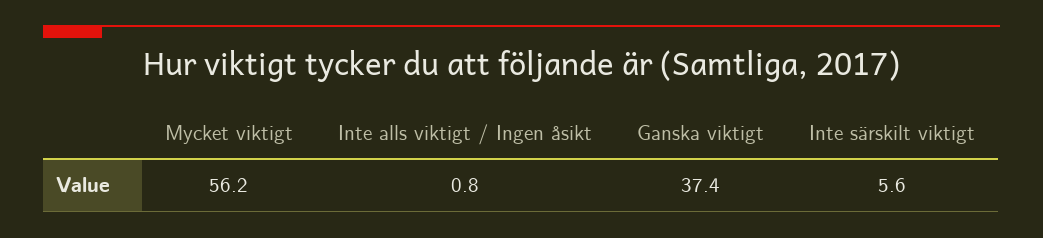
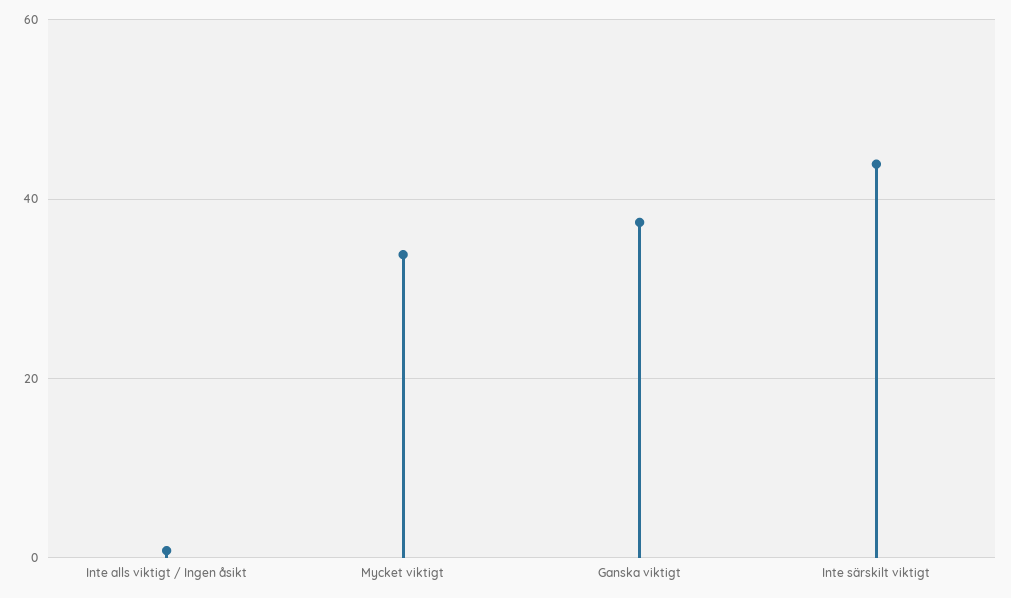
Mycket viktigt: 56.2 -> 34
Inte särskilt viktigt: 5.6 -> 44

